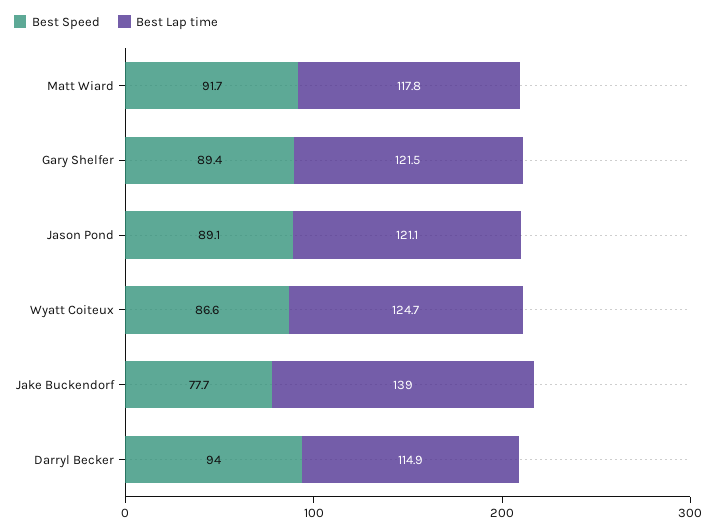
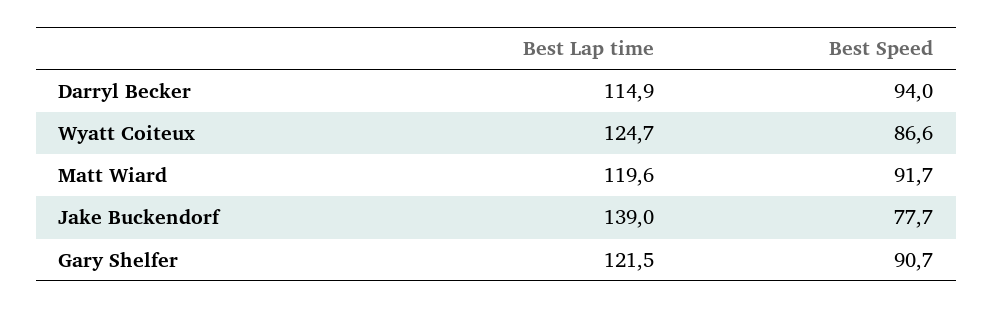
Best Lap time, Matt Wiard: 117.8 -> 119.6
Best Speed, Gary Shelfer: 89.4 -> 90.7
Best Speed, Jason Pond: 89.1 -> none
Best Lap time, Jason Pond: 121.1 -> none

